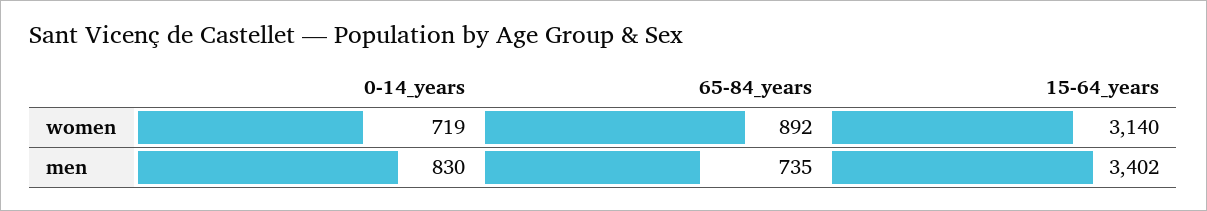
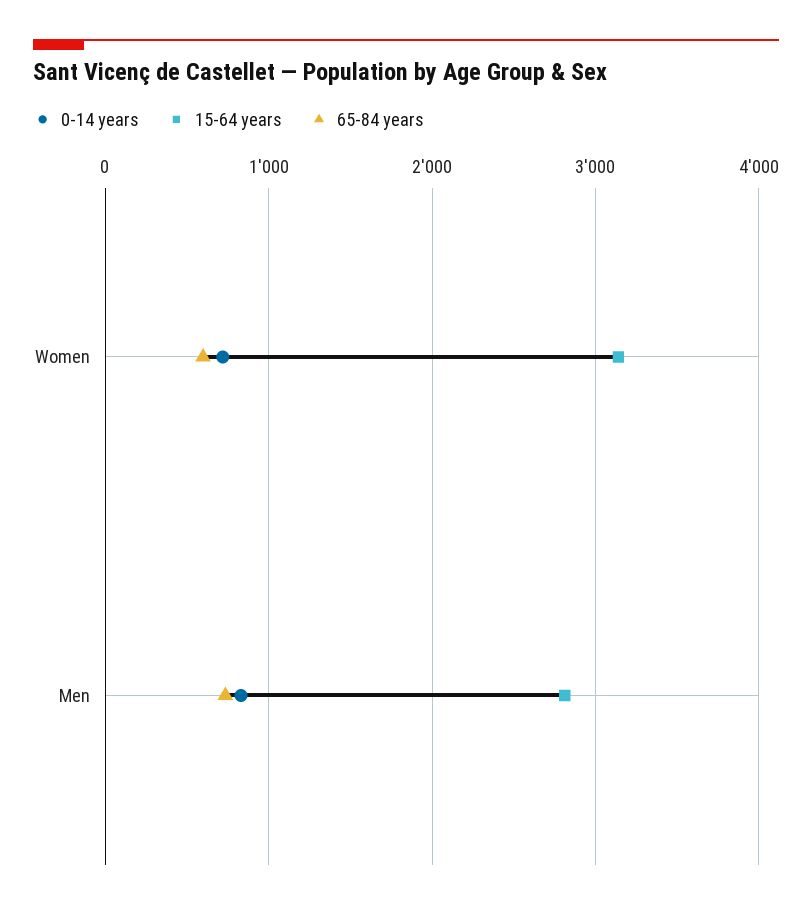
65-84_years, women: 892 -> 600
15-64_years, men: 3402 -> 2800

